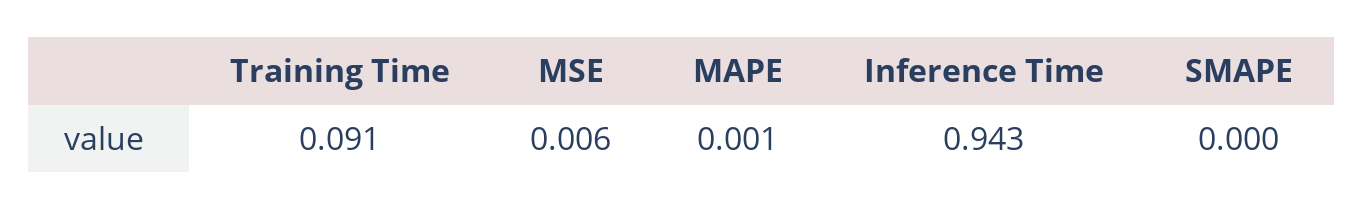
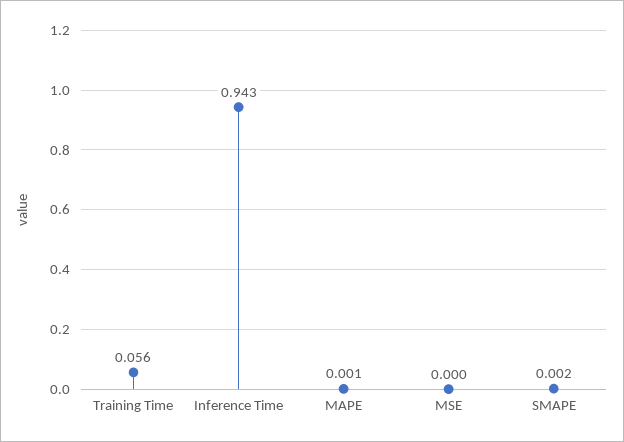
Training Time: 0.091 -> 0.056
MSE: 0.006 -> 0
SMAPE: 0 -> 0.002

